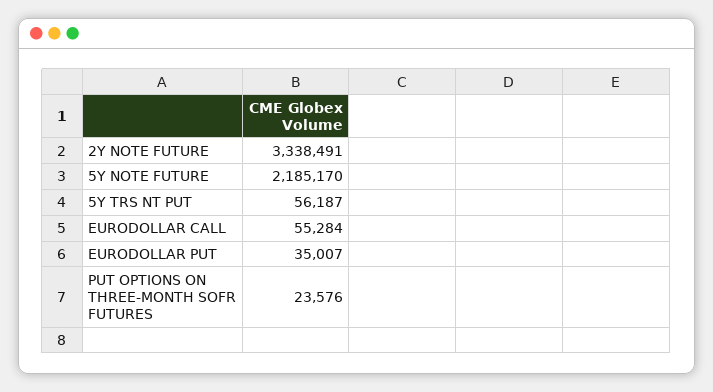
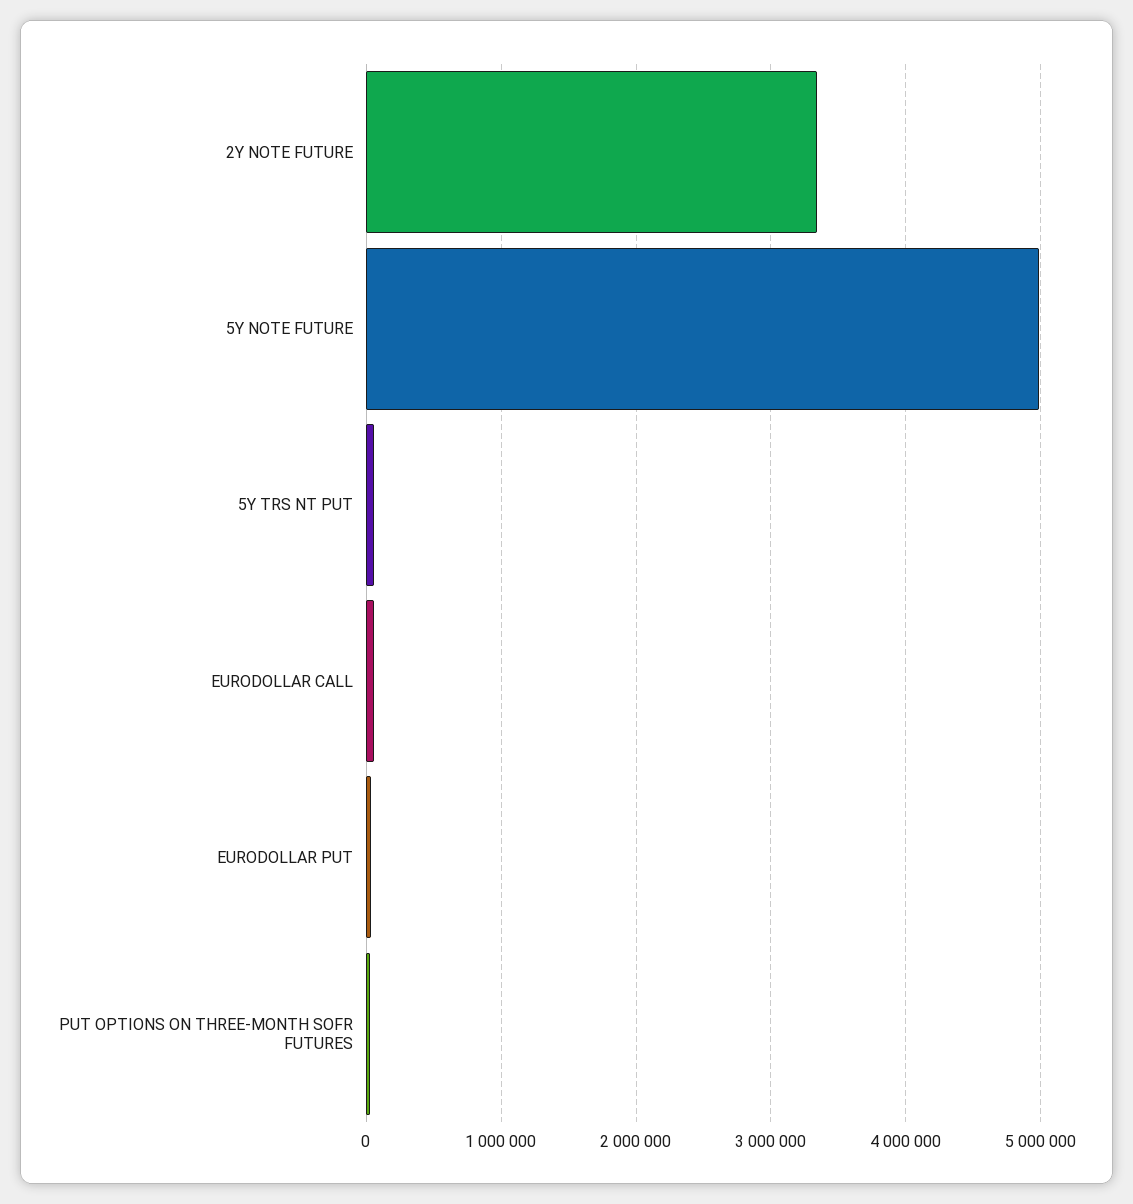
5Y NOTE FUTURE: 2185170 -> 5000000

